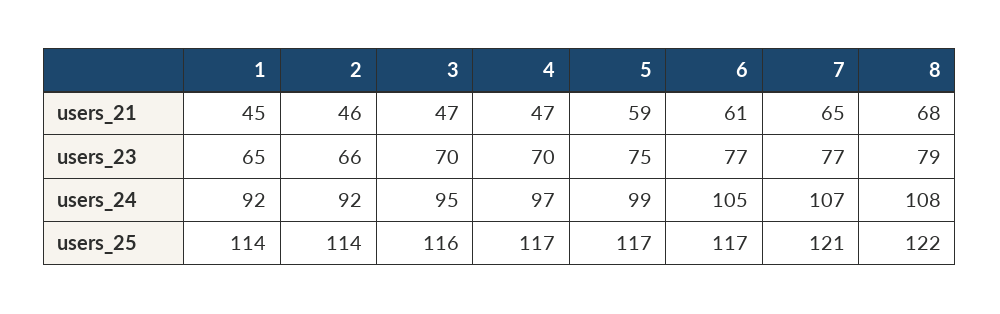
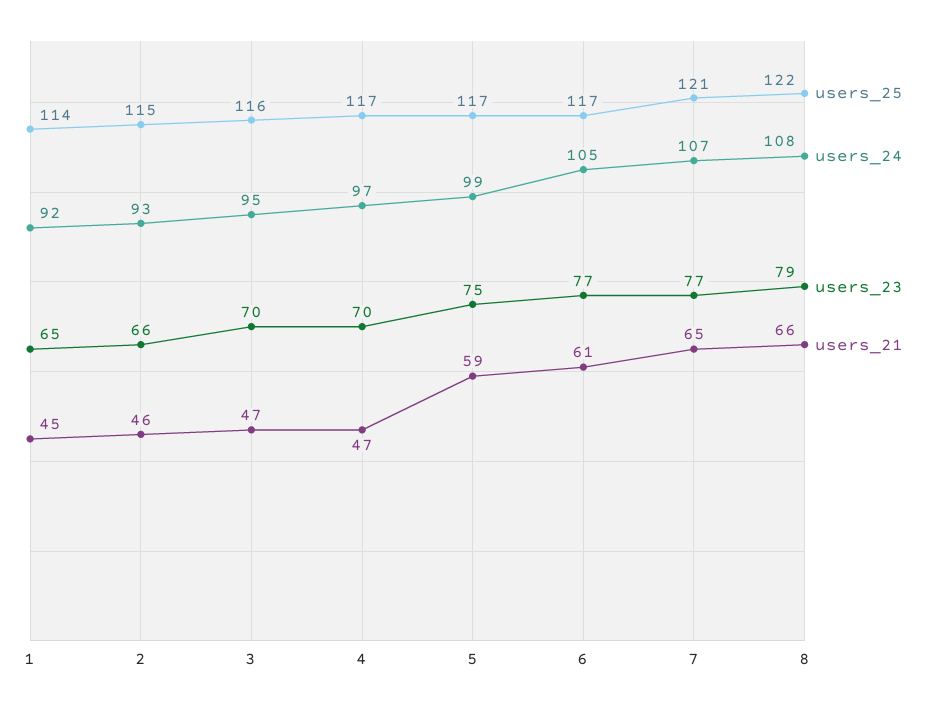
users_21, 8: 68 -> 66
users_24, 2: 92 -> 93
users_25, 2: 114 -> 115

